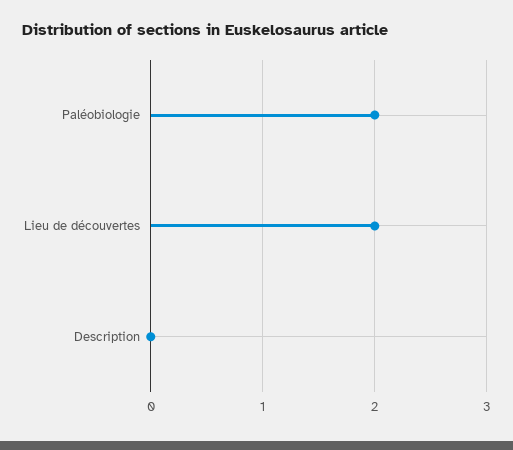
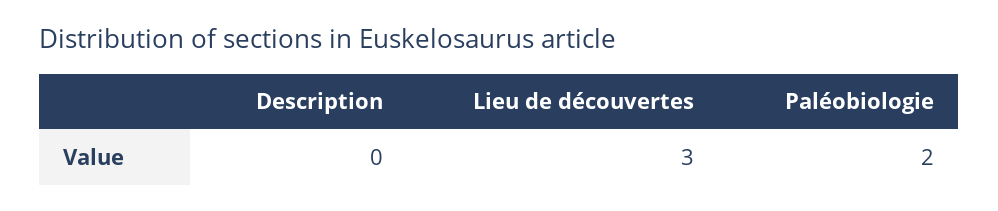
Lieu de découvertes: 2 -> 3

